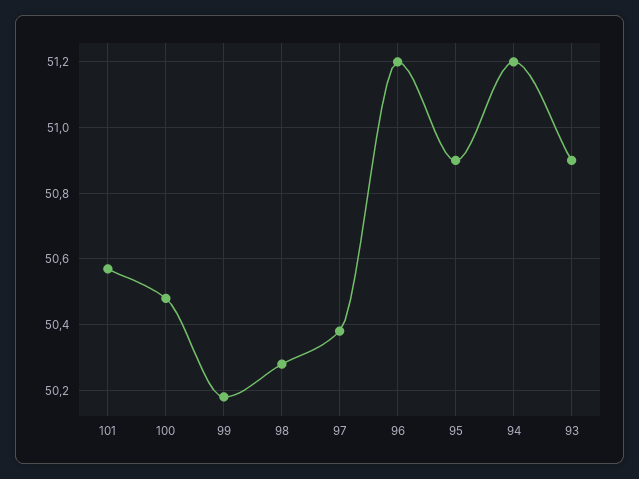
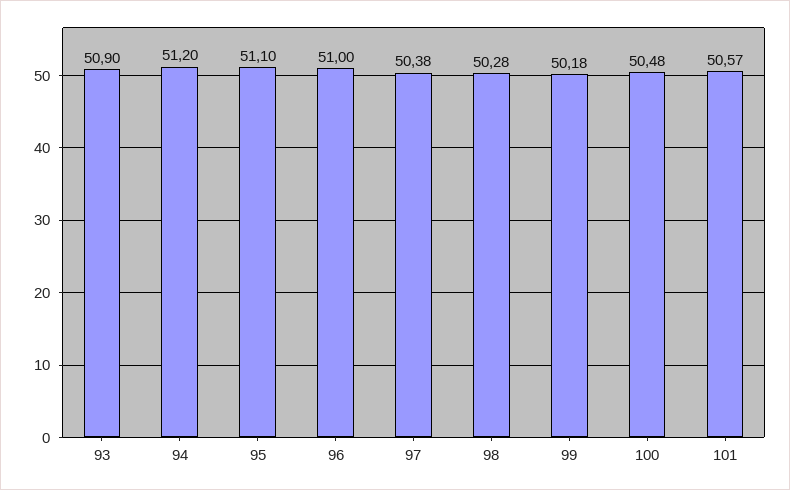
96: 51.2 -> 51
95: 50.9 -> 51.1

